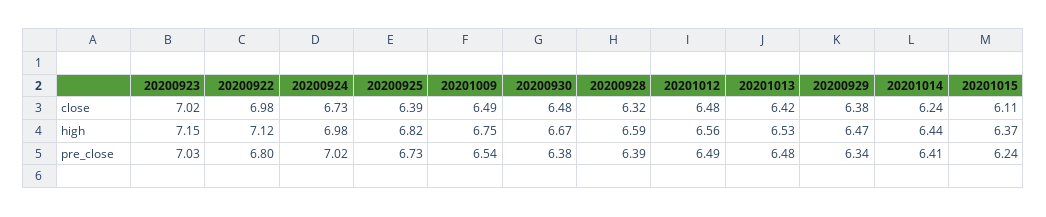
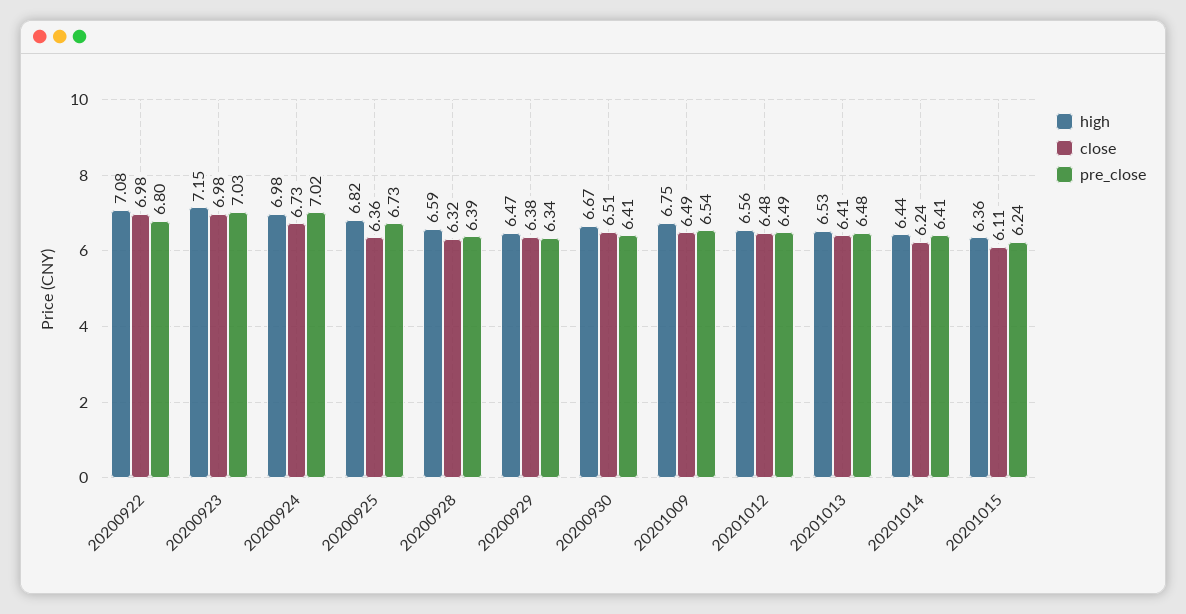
close, 20200923: 7.02 -> 6.98
close, 20200925: 6.39 -> 6.36
close, 20200930: 6.48 -> 6.51
close, 20201013: 6.42 -> 6.41
high, 20200922: 7.12 -> 7.08
high, 20201015: 6.37 -> 6.36
pre_close, 20200930: 6.38 -> 6.41

